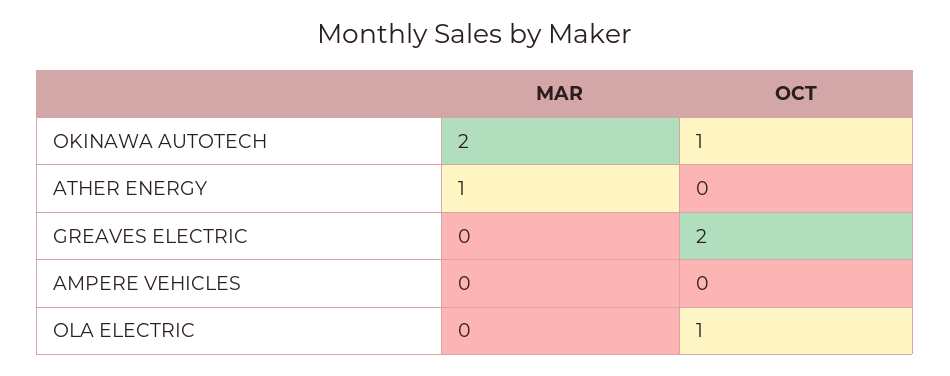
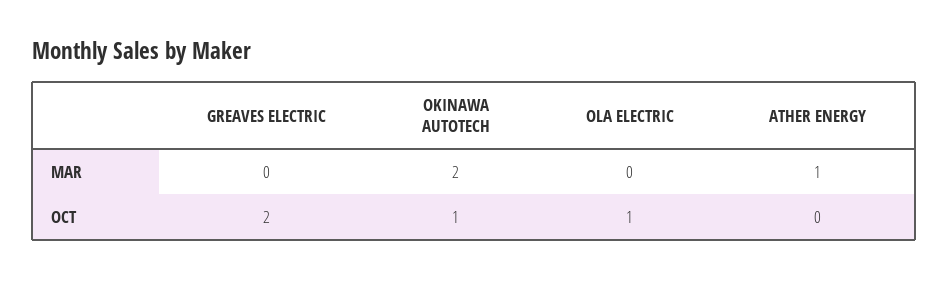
MAR, AMPERE VEHICLES: 0 -> none
OCT, AMPERE VEHICLES: 0 -> none

